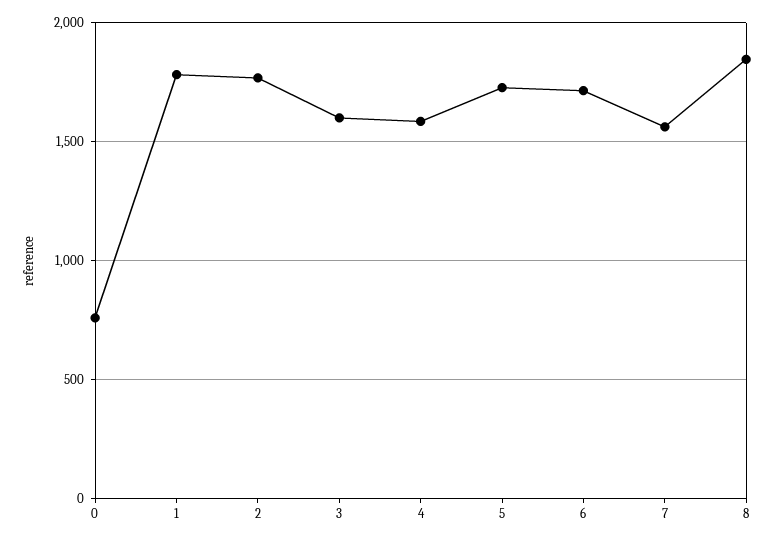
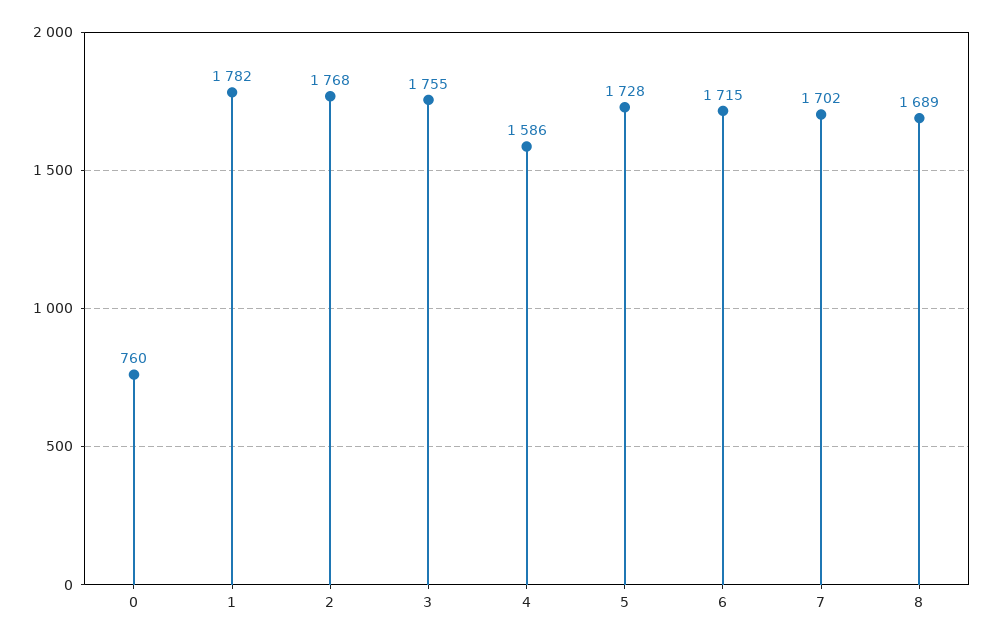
3: 1600 -> 1755
7: 1550 -> 1702
8: 1850 -> 1689

